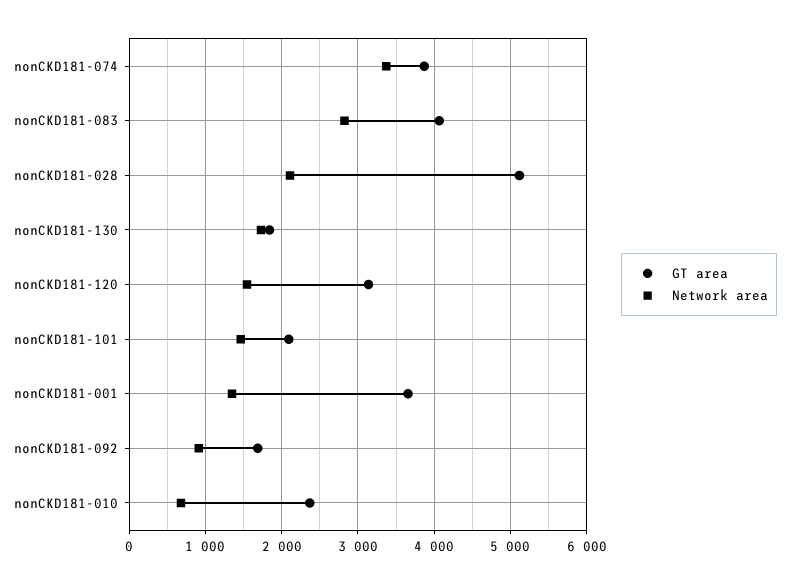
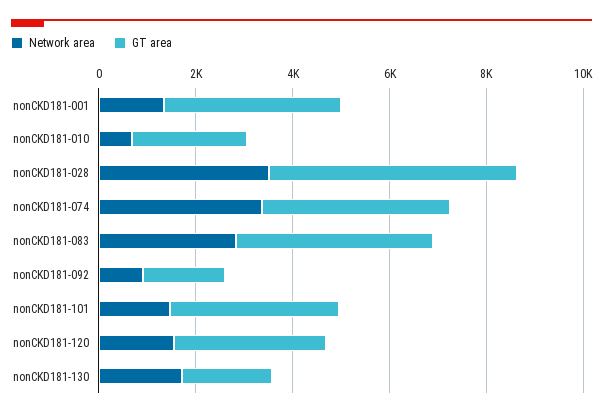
Network area, nonCKD181-028: 2100 -> 3500
GT area, nonCKD181-101: 2100 -> 3500

